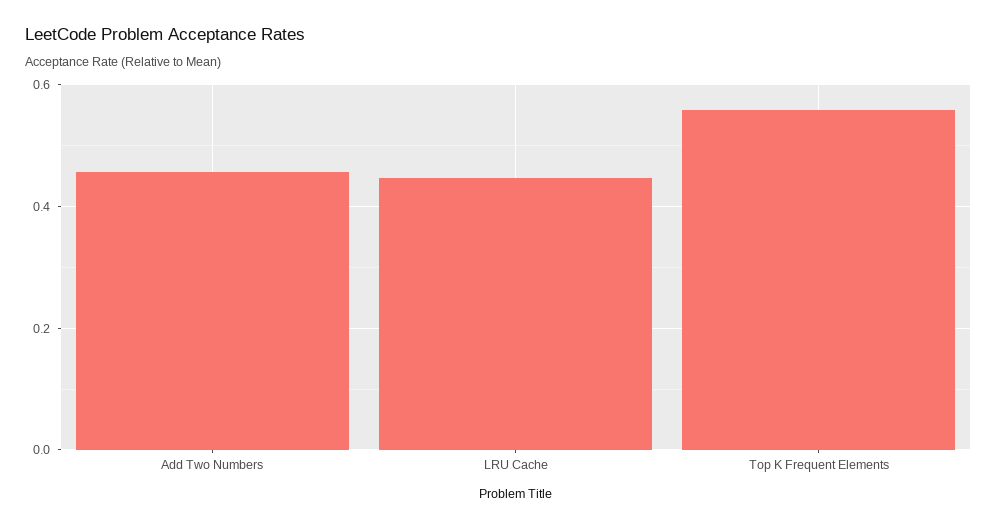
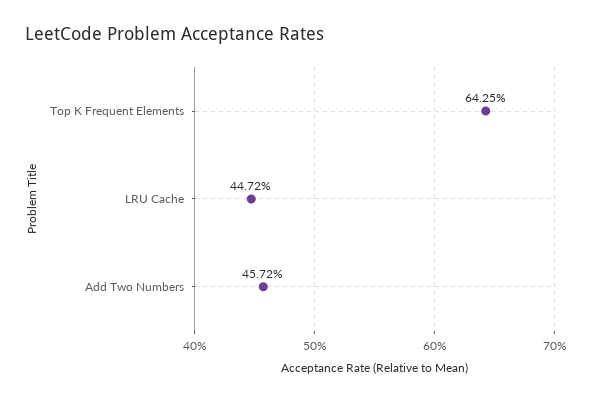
Top K Frequent Elements: 0.56 -> 0.6425

